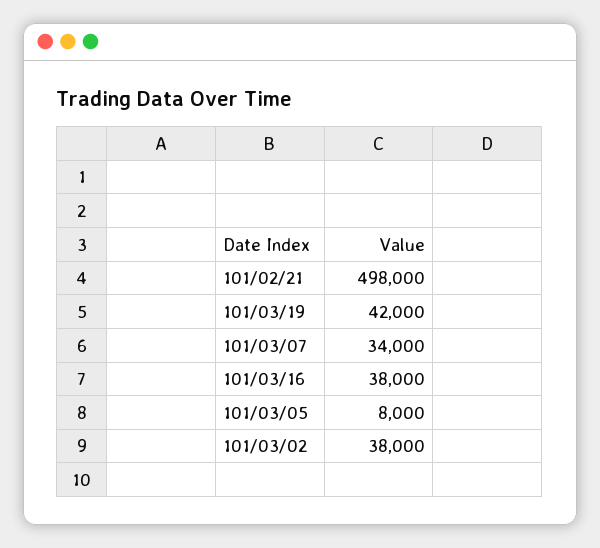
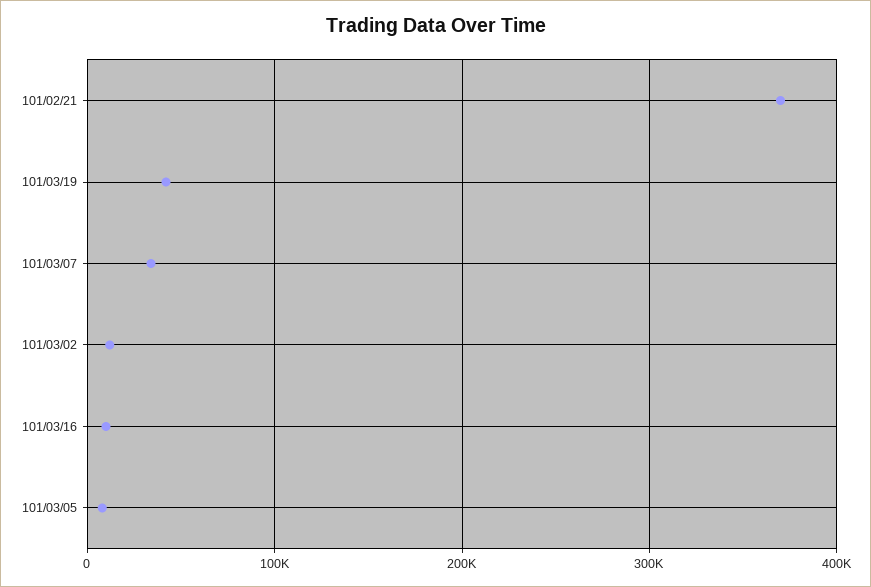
101/02/21: 498000 -> 370000
101/03/16: 38000 -> 10000
101/03/02: 38000 -> 10000

